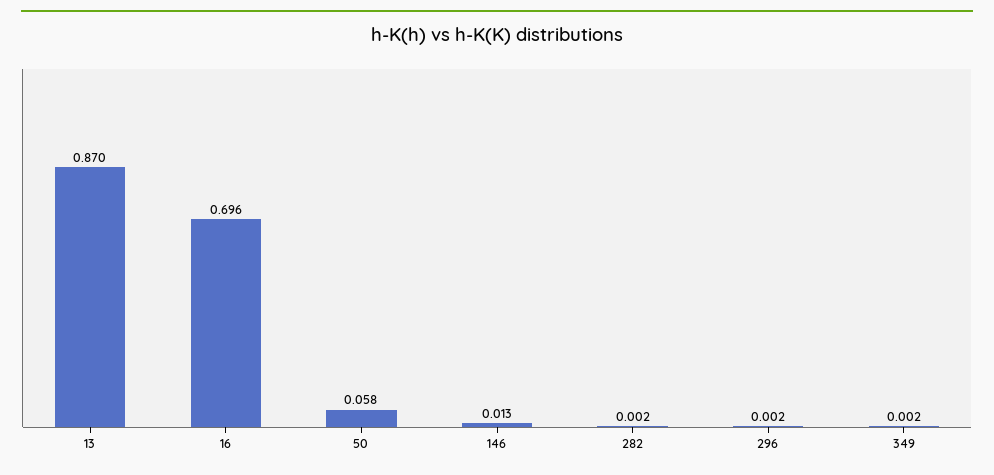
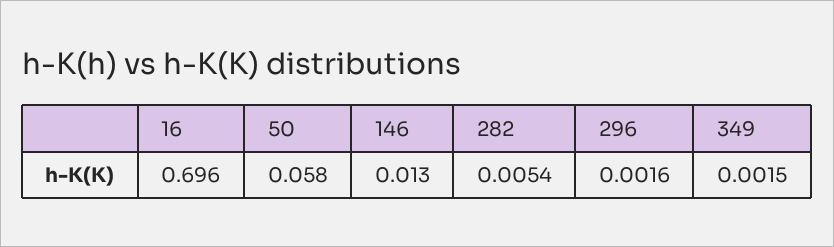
13: 0.87 -> none
282: 0.002 -> 0.0054

